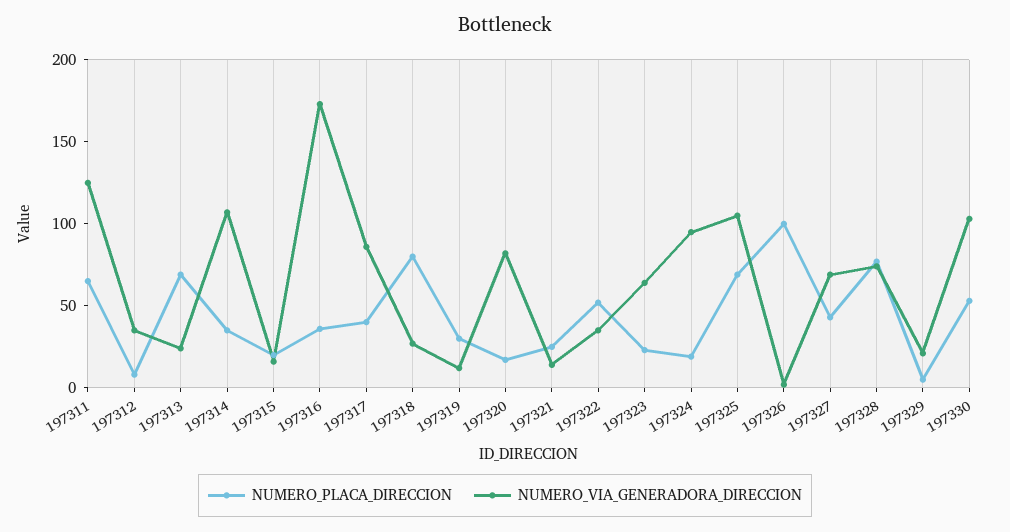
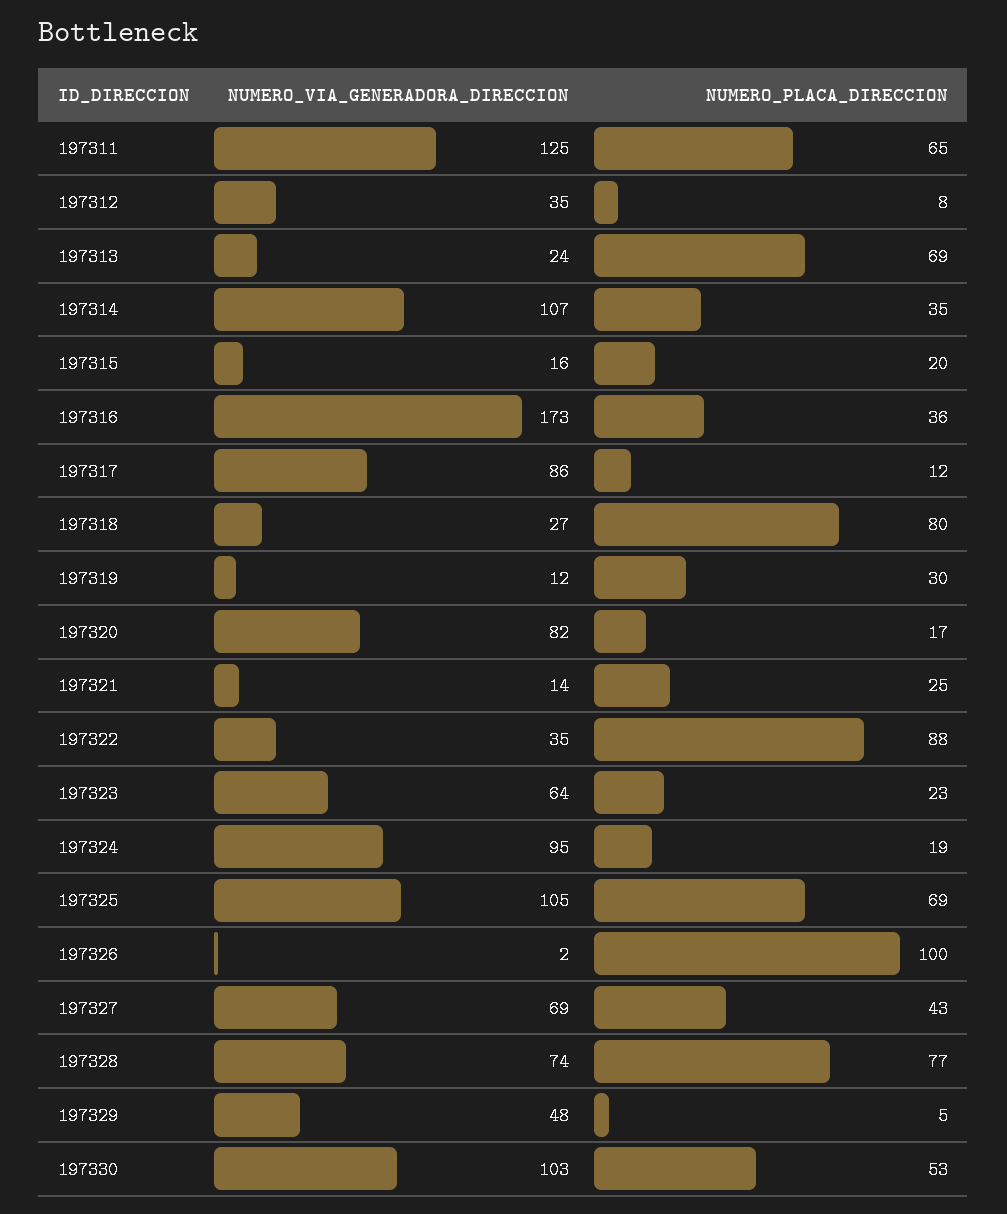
NUMERO_PLACA_DIRECCION, 197317: 40 -> 12
NUMERO_PLACA_DIRECCION, 197322: 50 -> 88
NUMERO_VIA_GENERADORA_DIRECCION, 197329: 20 -> 48

